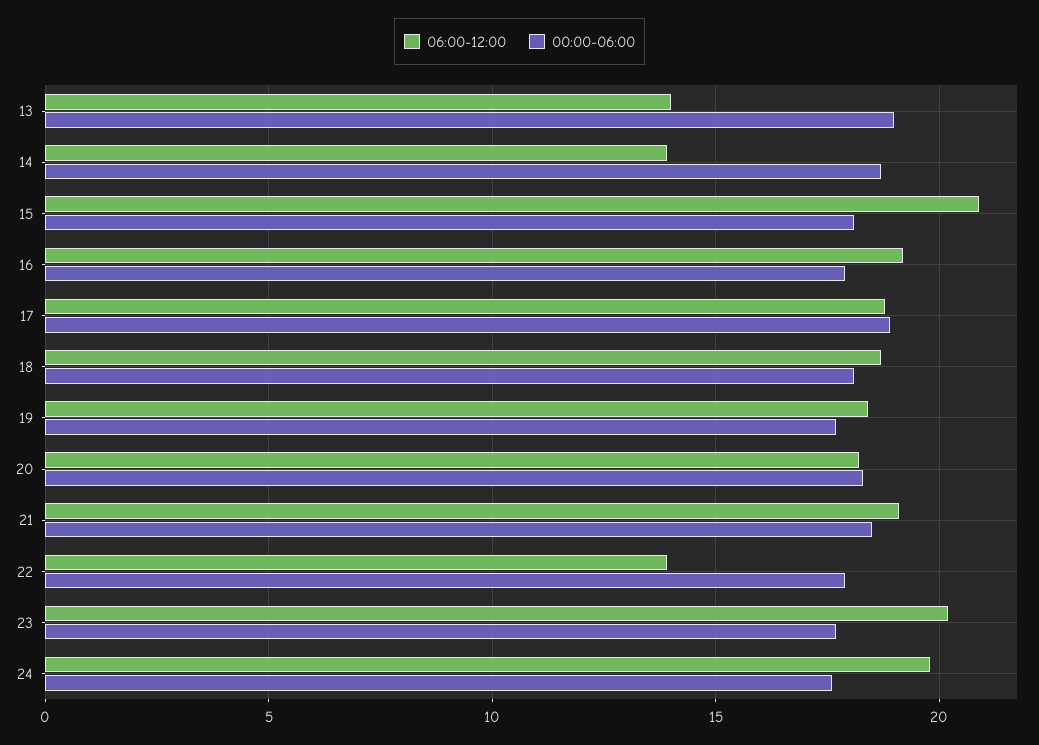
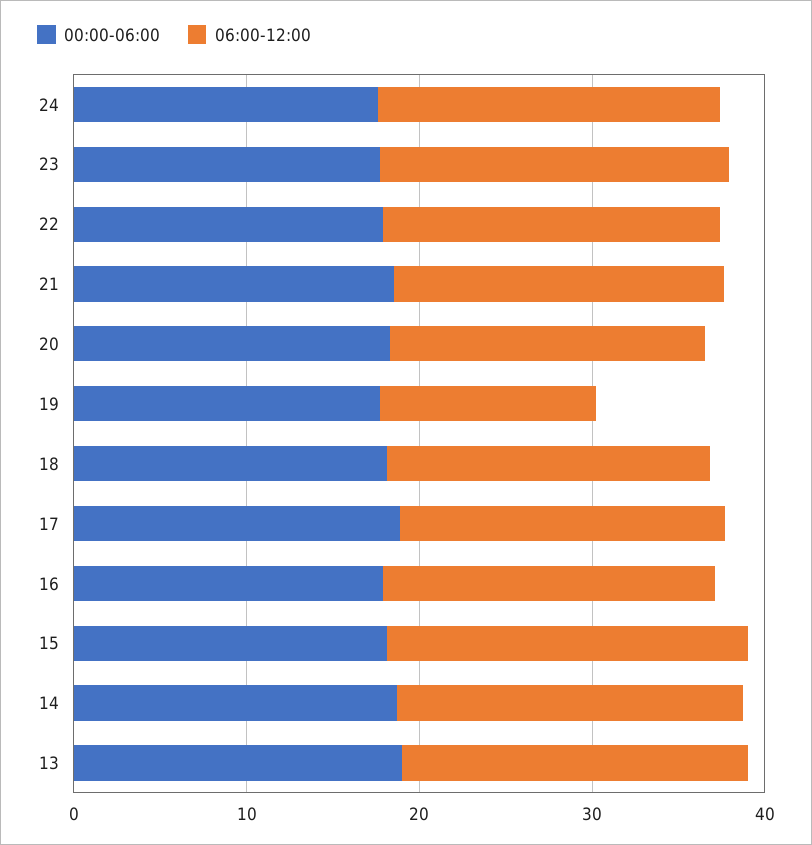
06:00-12:00, 13: 14 -> 20
06:00-12:00, 14: 14 -> 20
06:00-12:00, 19: 18.5 -> 12
06:00-12:00, 22: 14 -> 20

